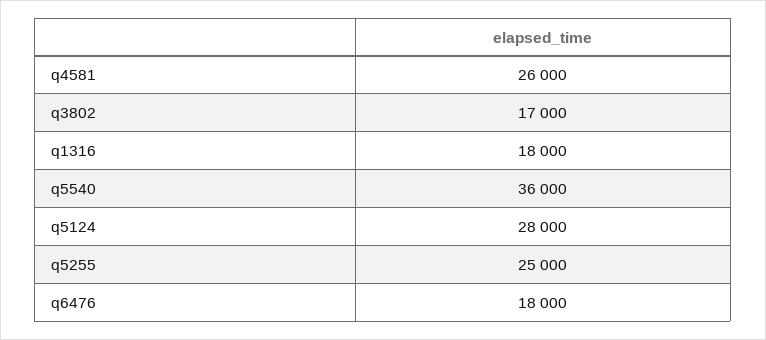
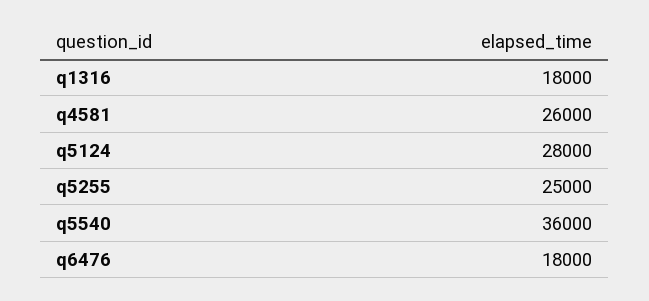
q3802: 17000 -> none

